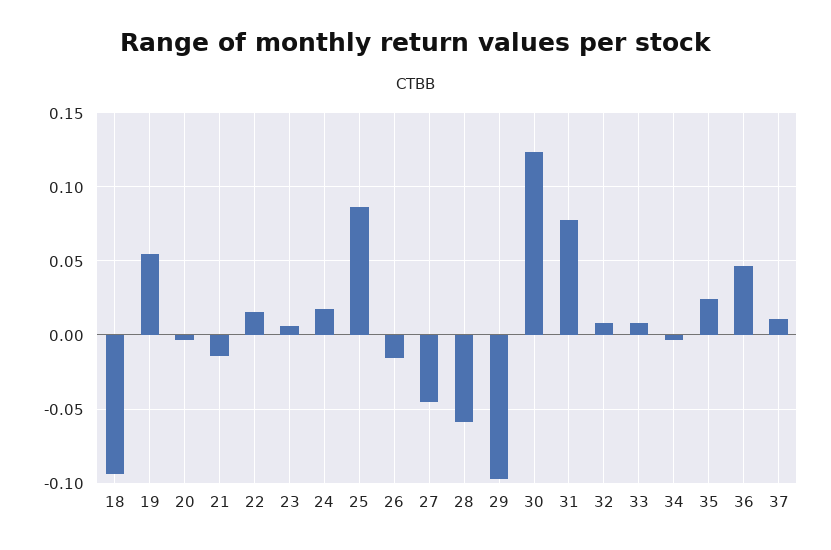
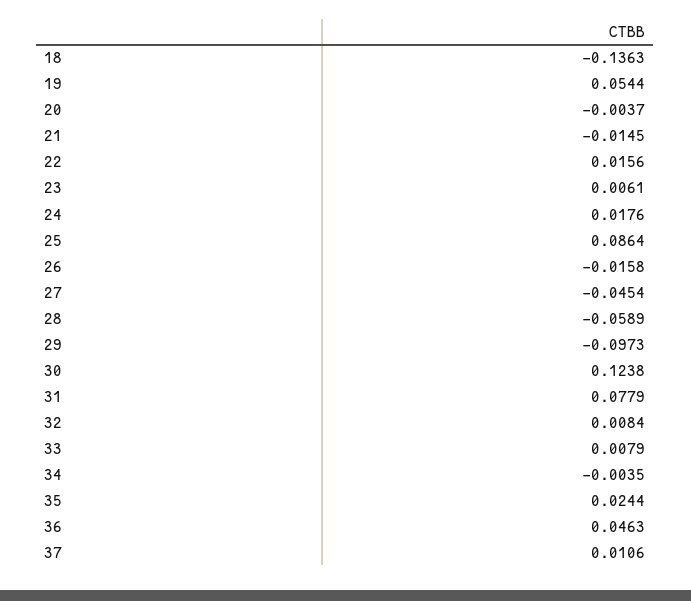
18: -0.095 -> -0.1363

